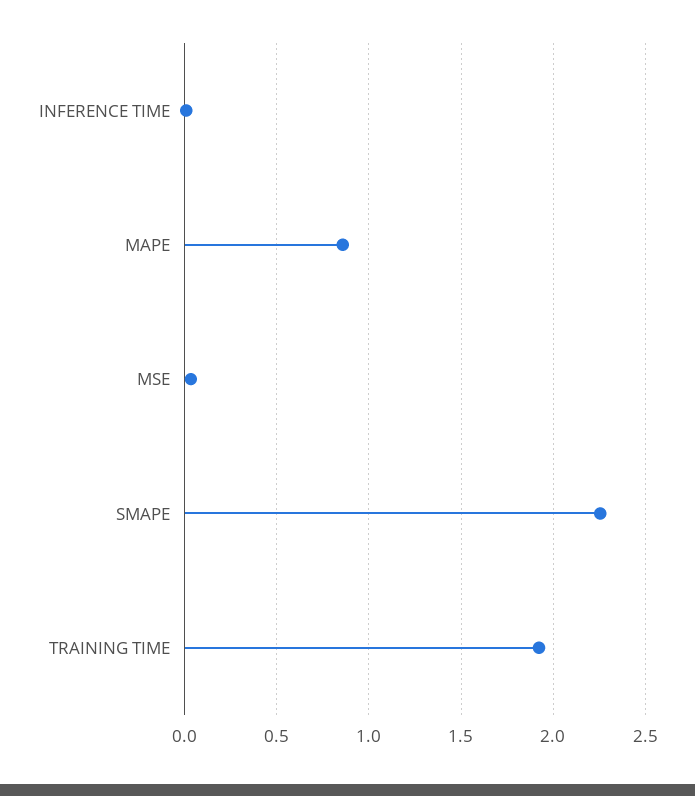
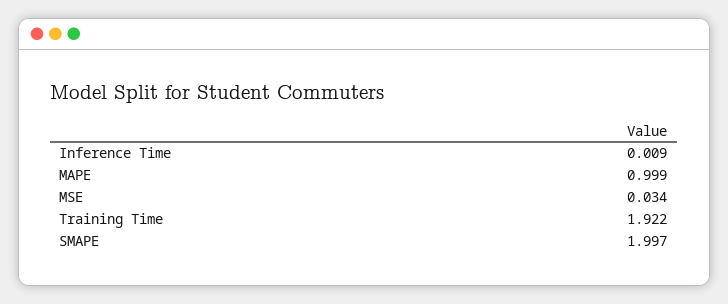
MAPE: 0.85 -> 0.999
SMAPE: 2.25 -> 1.997

